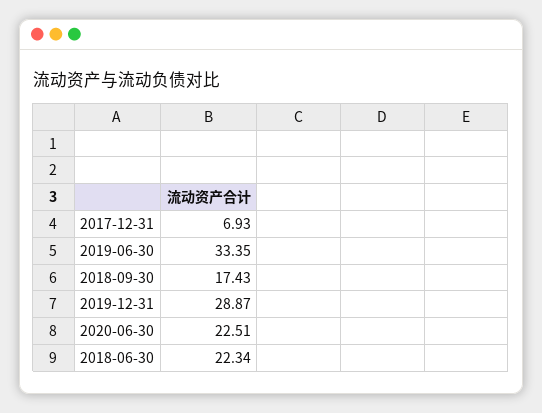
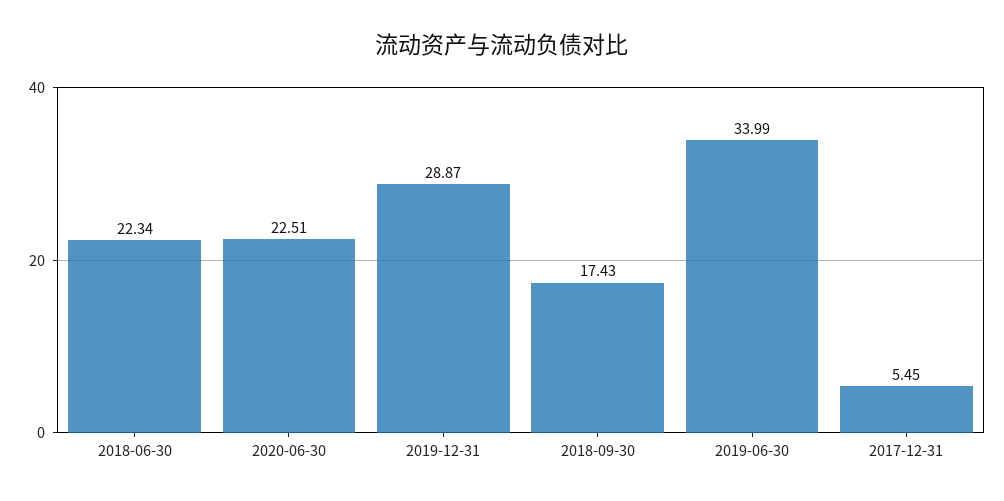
2017-12-31: 6.93 -> 5.45
2019-06-30: 33.35 -> 33.99

